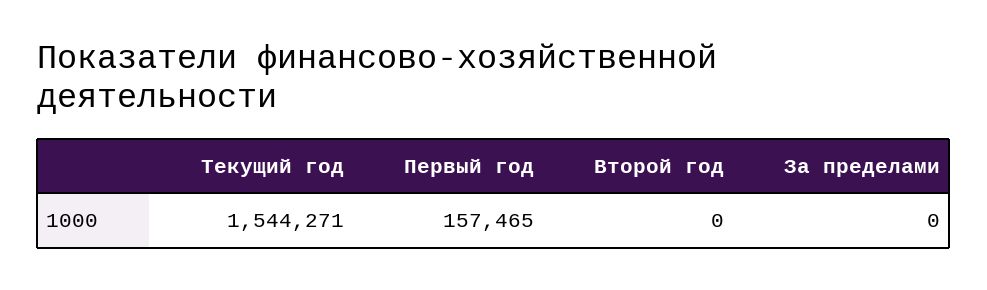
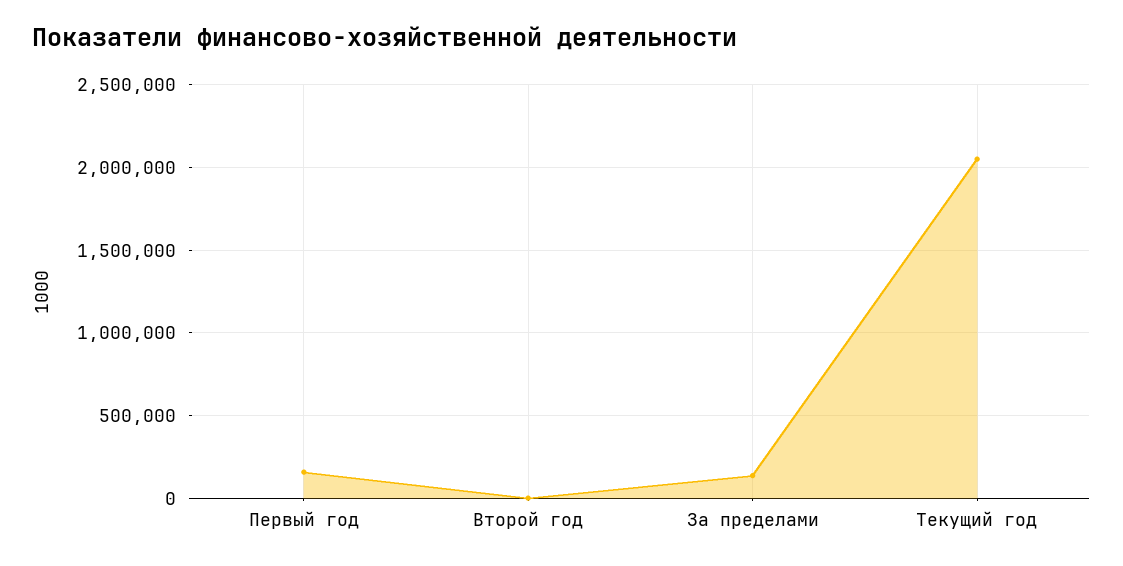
Текущий год: 1544271 -> 2050000
За пределами: 0 -> 150000

